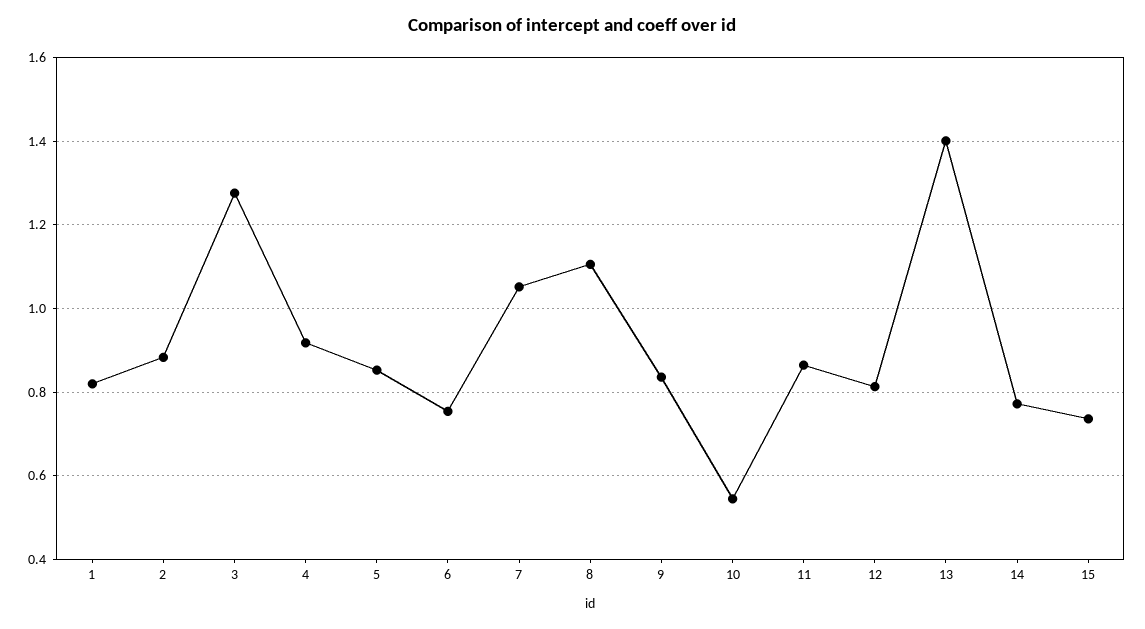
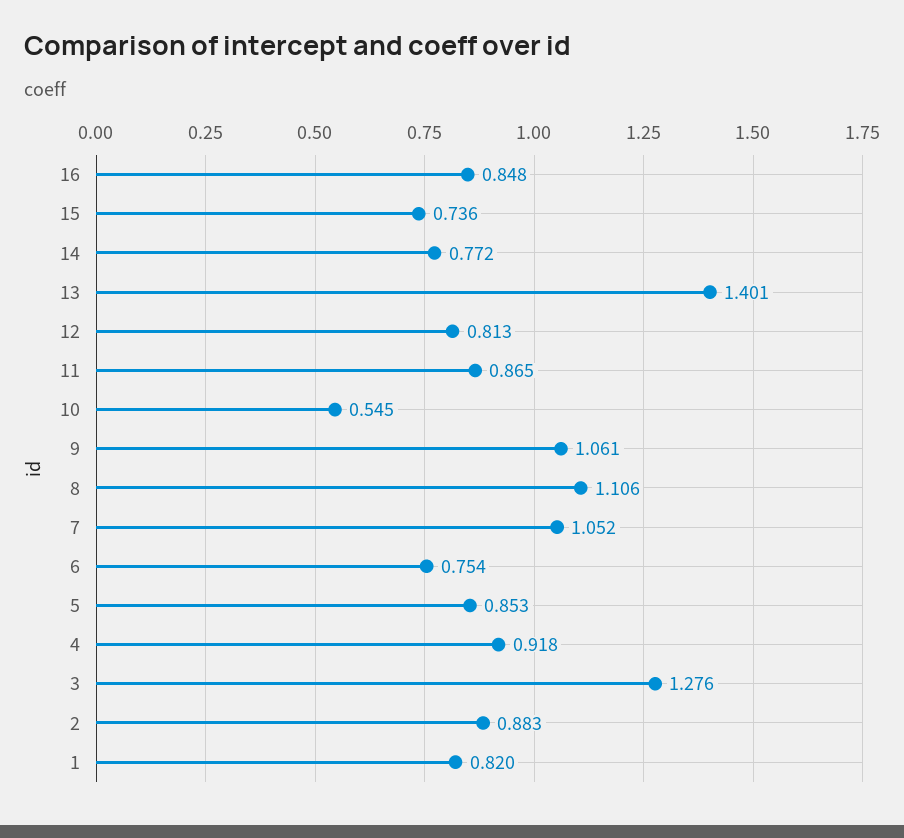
9: 0.84 -> 1.061
16: none -> 0.848

